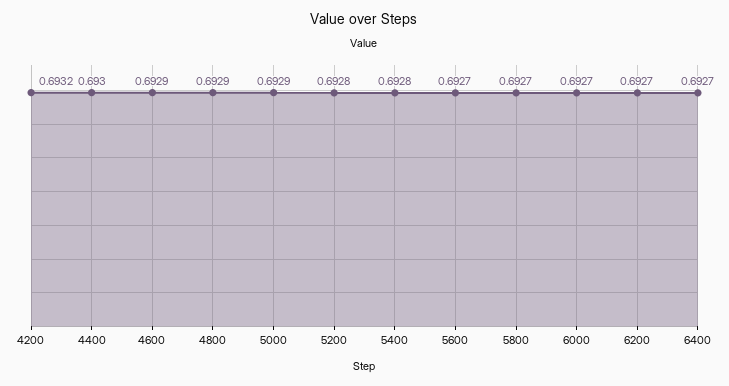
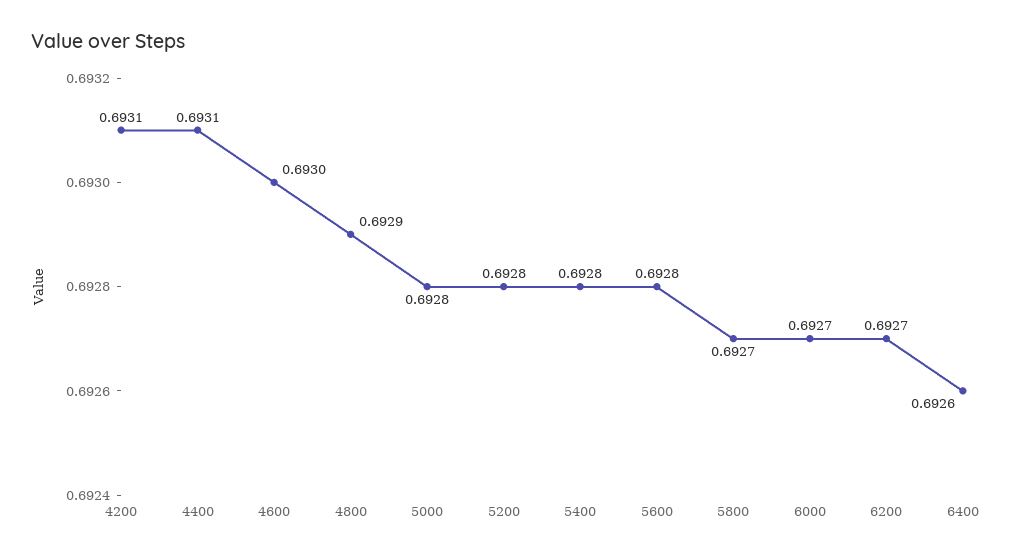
4200: 0.6932 -> 0.6931
4400: 0.693 -> 0.6931
4600: 0.6929 -> 0.693
5000: 0.6929 -> 0.6928
5600: 0.6927 -> 0.6928
6400: 0.6927 -> 0.6926

